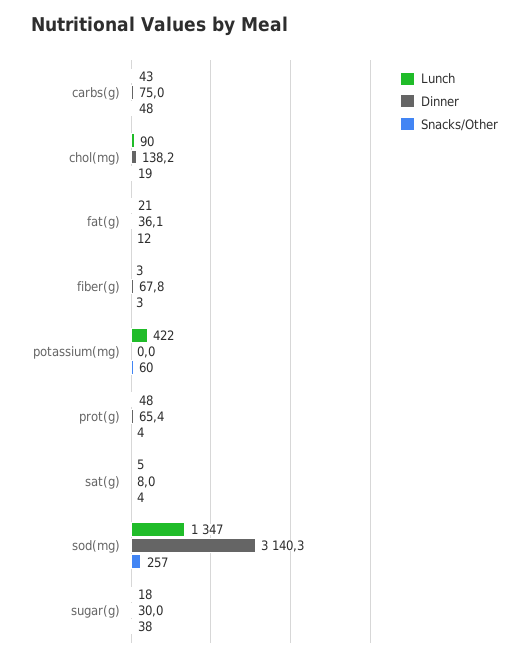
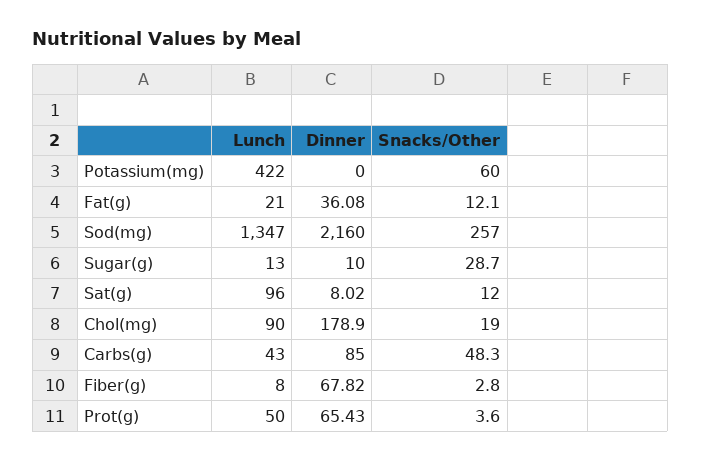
Dinner, carbs(g): 75 -> 85
Dinner, chol(mg): 138.2 -> 178.9
Lunch, fiber(g): 3 -> 8
Lunch, prot(g): 48 -> 50
Lunch, sat(g): 5 -> 96
Snacks/Other, sat(g): 4 -> 12
Dinner, sod(mg): 3140.3 -> 2160
Lunch, sugar(g): 18 -> 13
Dinner, sugar(g): 30 -> 10
Snacks/Other, sugar(g): 38 -> 28.7

